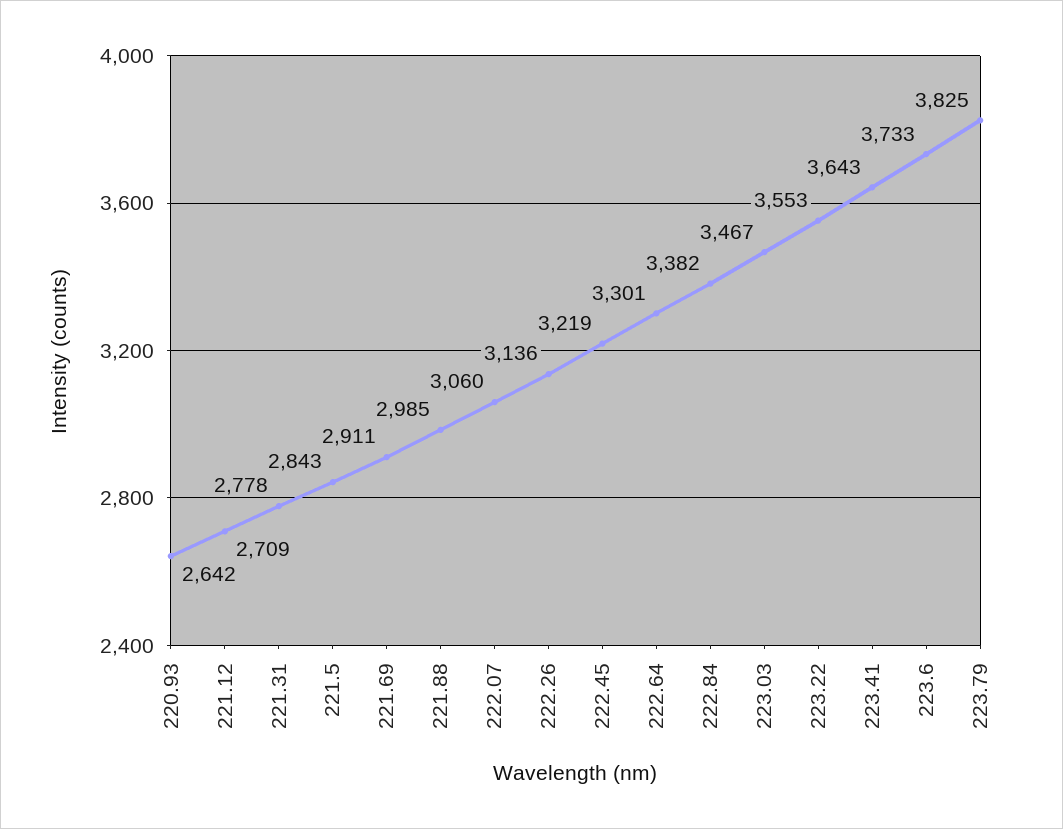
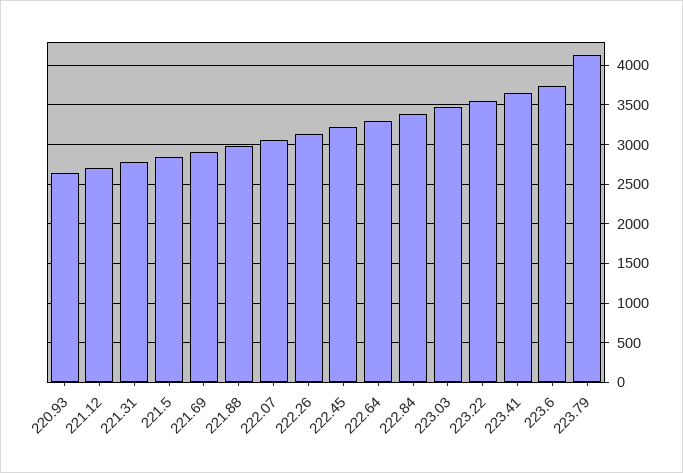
223.79: 3825 -> 4100

